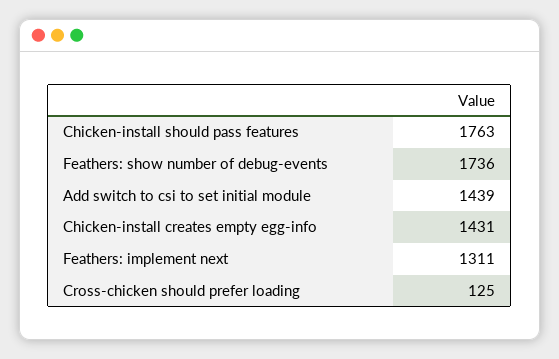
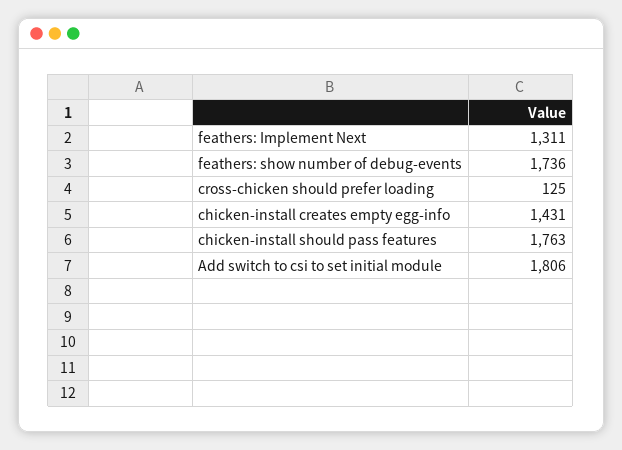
Add switch to csi to set initial module: 1439 -> 1806

